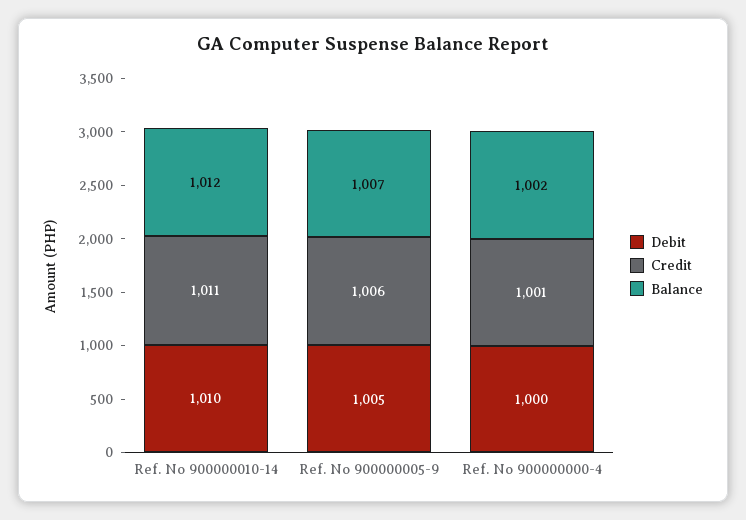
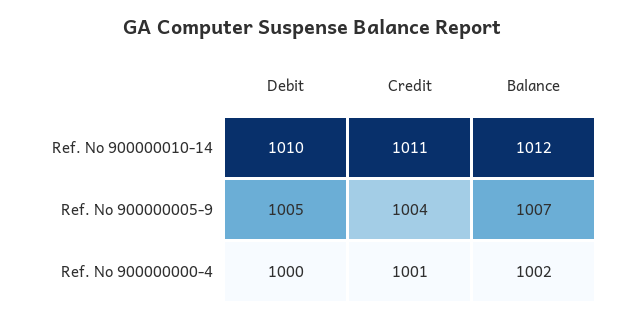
Credit, Ref. No 900000005-9: 1006 -> 1004

